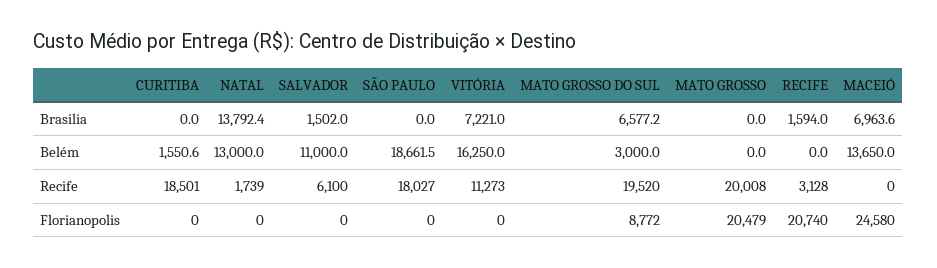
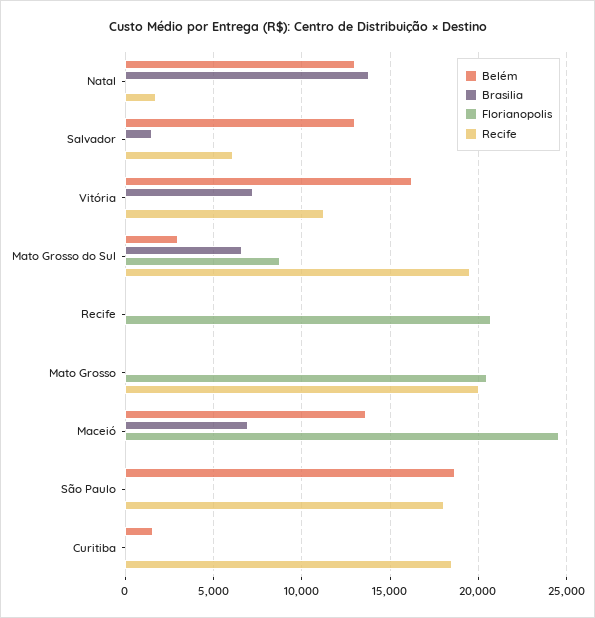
Brasilia, RECIFE: 1594 -> 0
Belém, SALVADOR: 11000 -> 13000
Recife, RECIFE: 3128 -> 0

